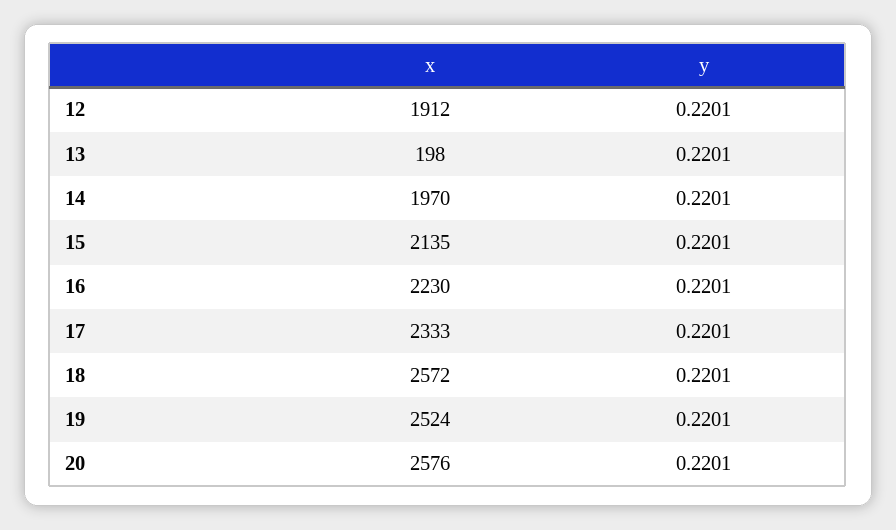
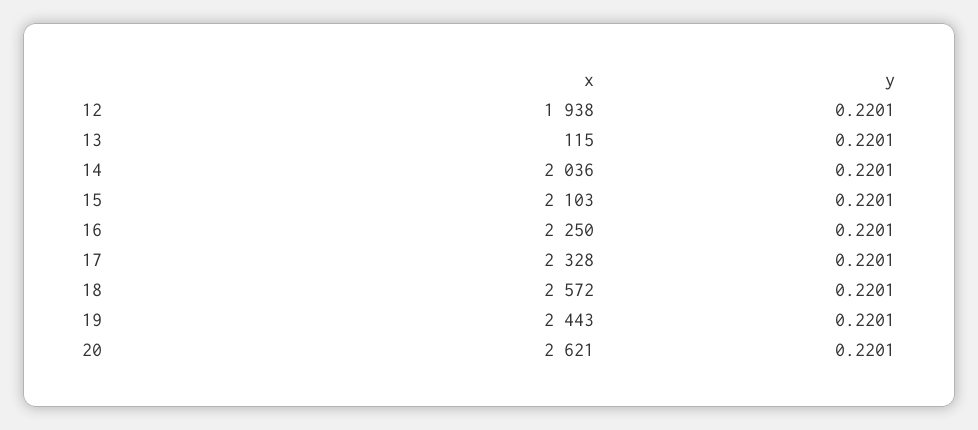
x, 12: 1912 -> 1938
x, 13: 198 -> 115
x, 14: 1970 -> 2036
x, 15: 2135 -> 2103
x, 16: 2230 -> 2250
x, 17: 2333 -> 2328
x, 19: 2524 -> 2443
x, 20: 2576 -> 2621

